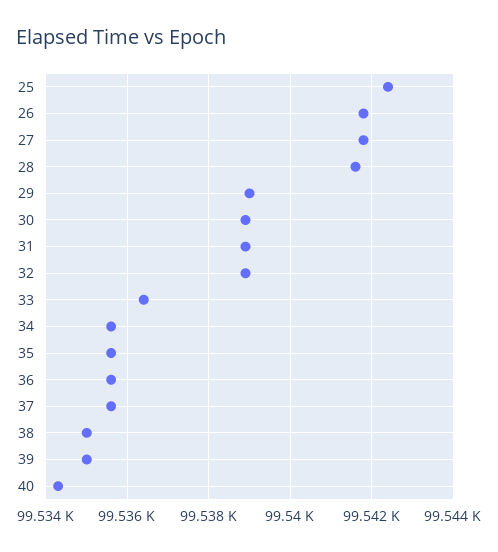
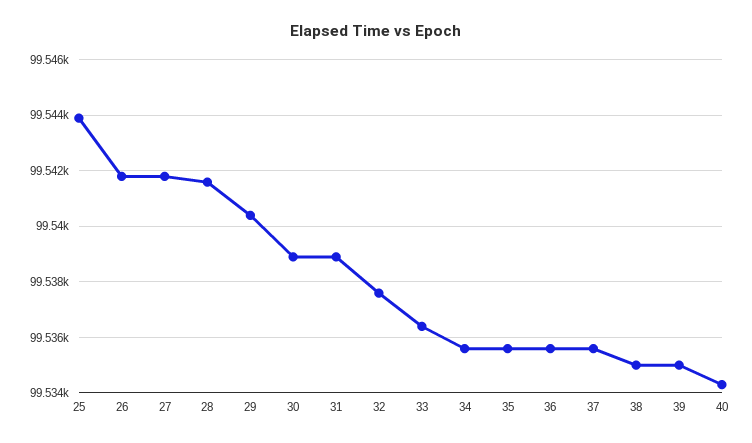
25: 99542.5 -> 99544
29: 99539 -> 99540.5
32: 99539 -> 99537.5

